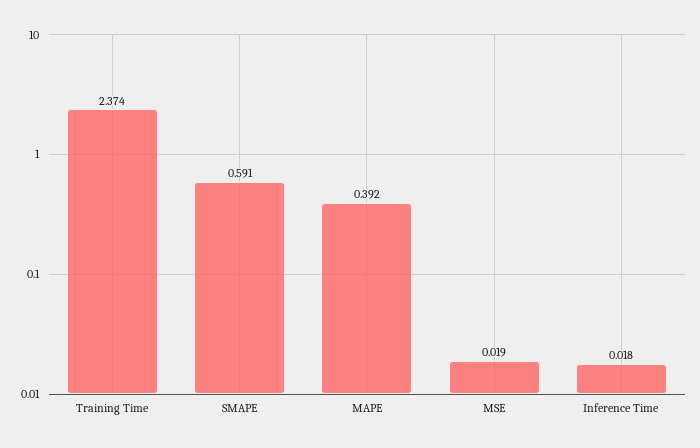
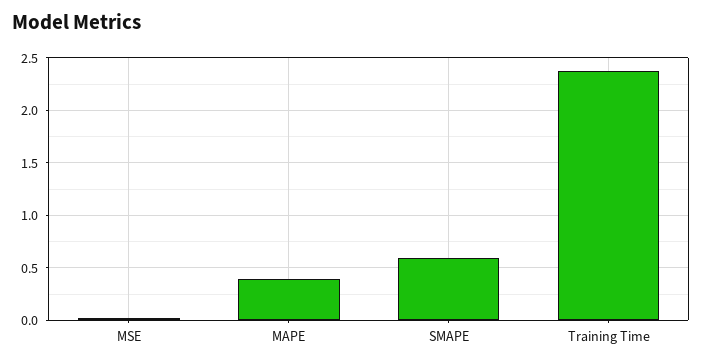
Inference Time: 0.018 -> none

